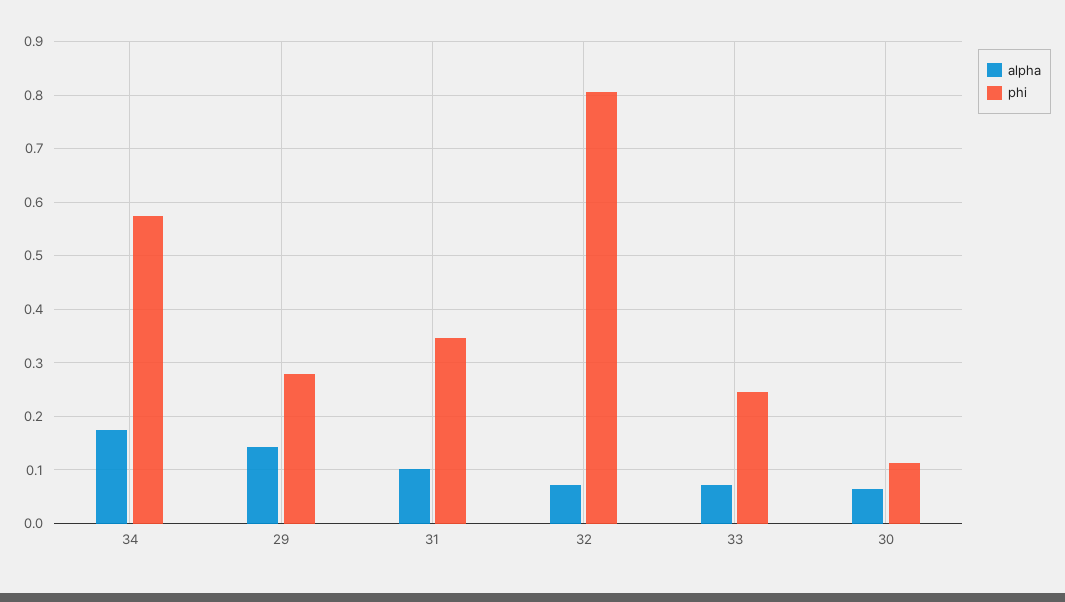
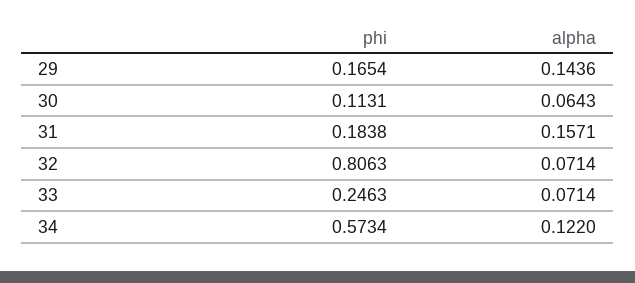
alpha, 34: 0.18 -> 0.122
phi, 29: 0.28 -> 0.1654
alpha, 31: 0.1 -> 0.1571
phi, 31: 0.34 -> 0.1838

